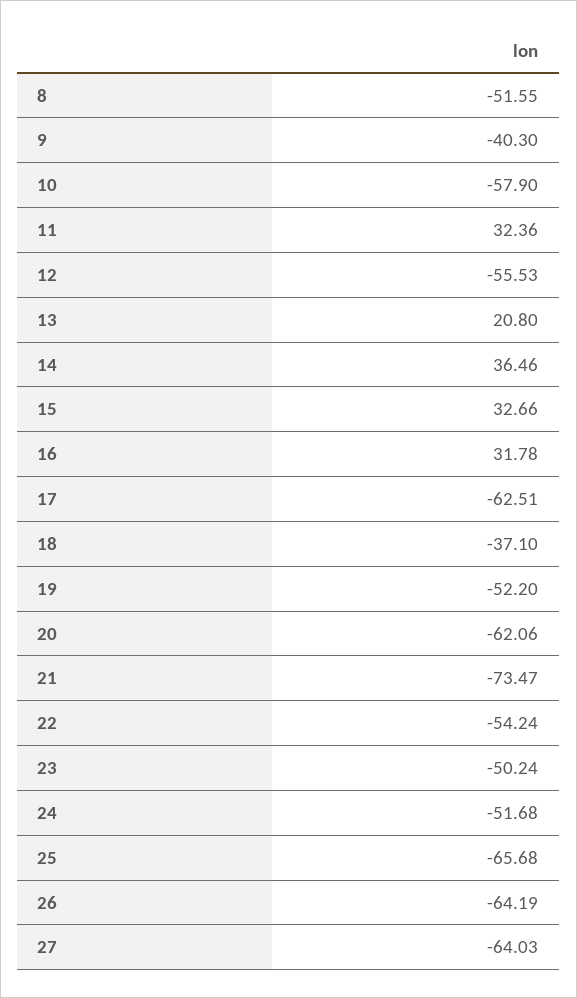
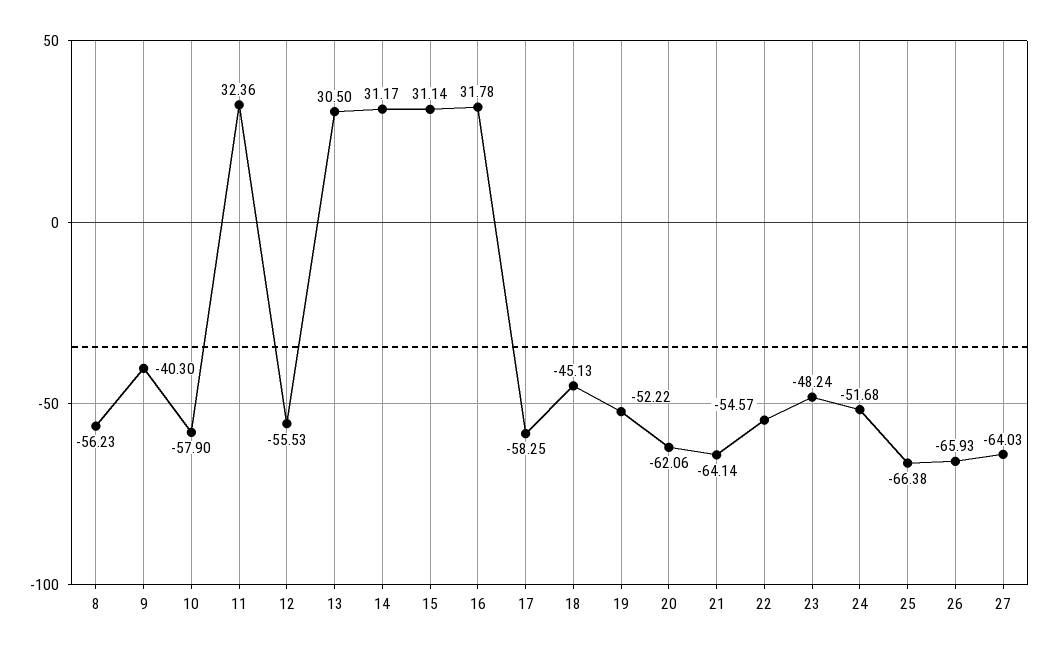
8: -51.55 -> -56.23
13: 20.8 -> 30.5
14: 36.46 -> 31.17
15: 32.66 -> 31.14
17: -62.51 -> -58.25
18: -37.1 -> -45.13
19: -52.2 -> -52.22
21: -73.47 -> -64.14
22: -54.24 -> -54.57
23: -50.24 -> -48.24
25: -65.68 -> -66.38
26: -64.19 -> -65.93

